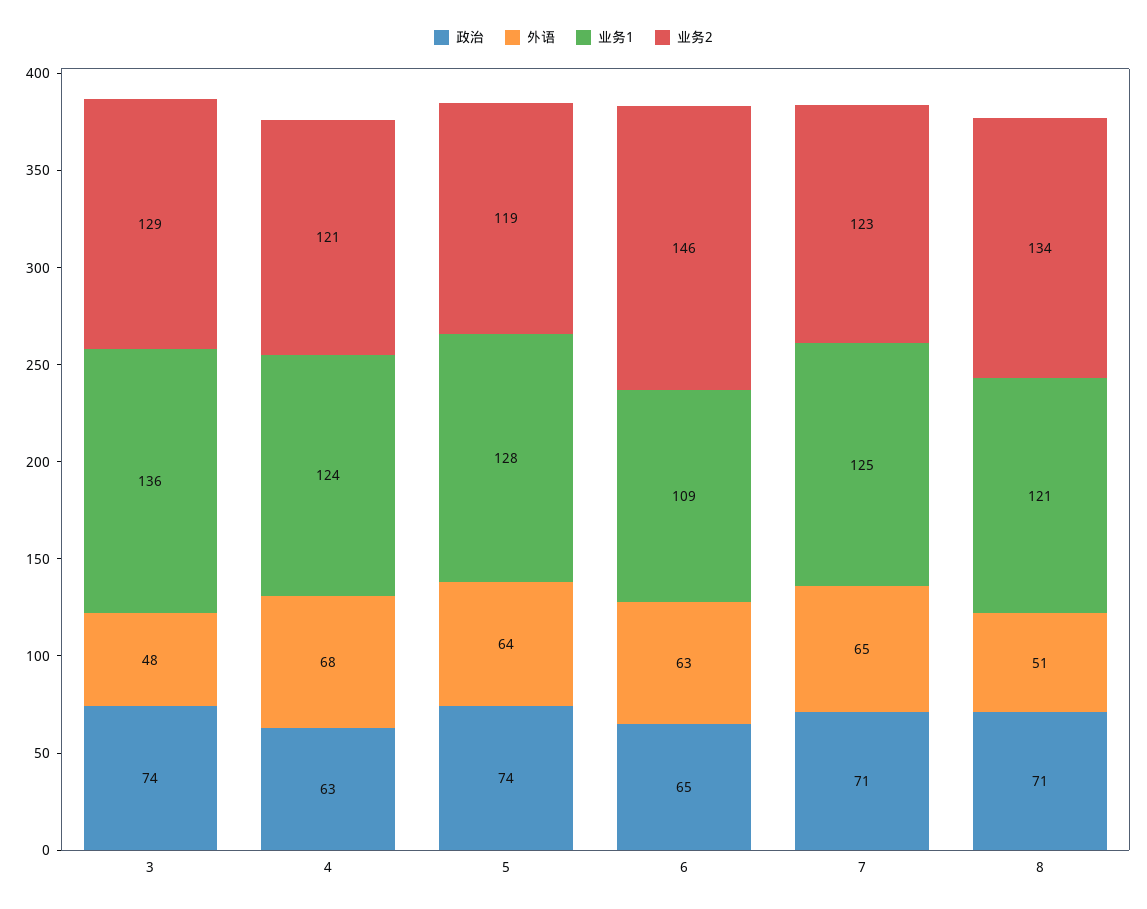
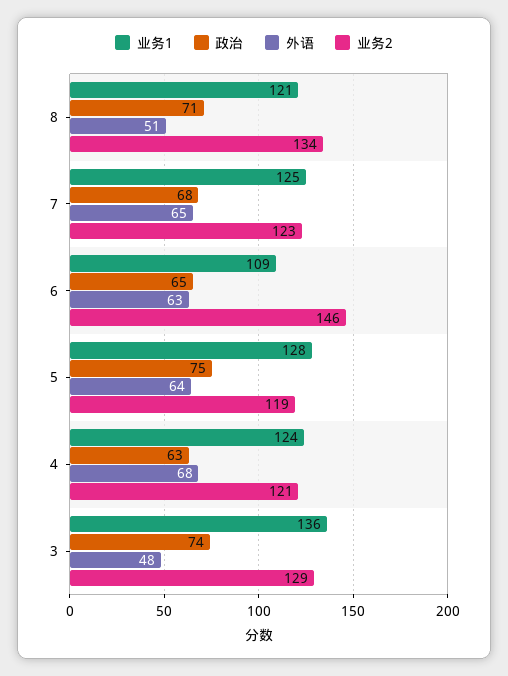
政治, 5: 74 -> 75
政治, 7: 71 -> 68

